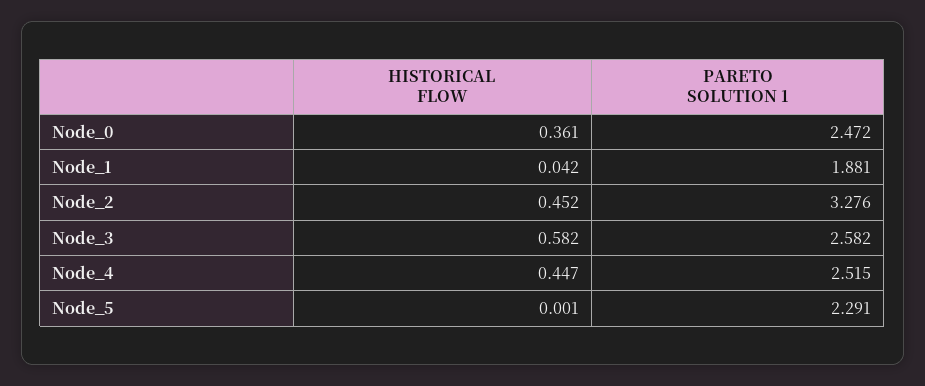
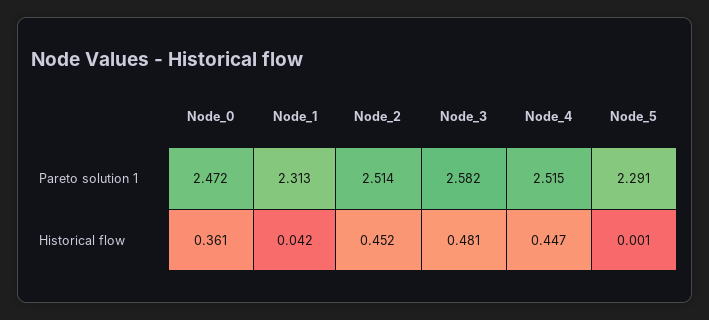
PARETO SOLUTION 1, Node_1: 1.881 -> 2.313
PARETO SOLUTION 1, Node_2: 3.276 -> 2.514
HISTORICAL FLOW, Node_3: 0.582 -> 0.481

